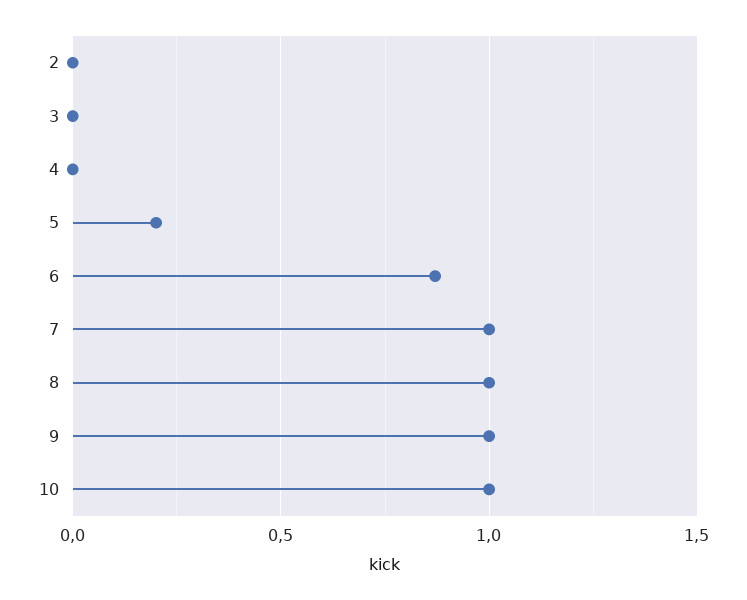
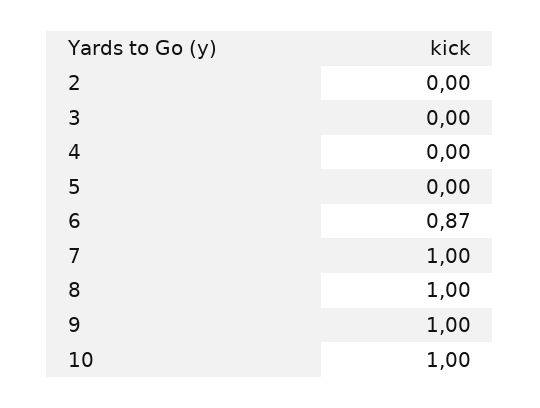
5: 0.2 -> 0

